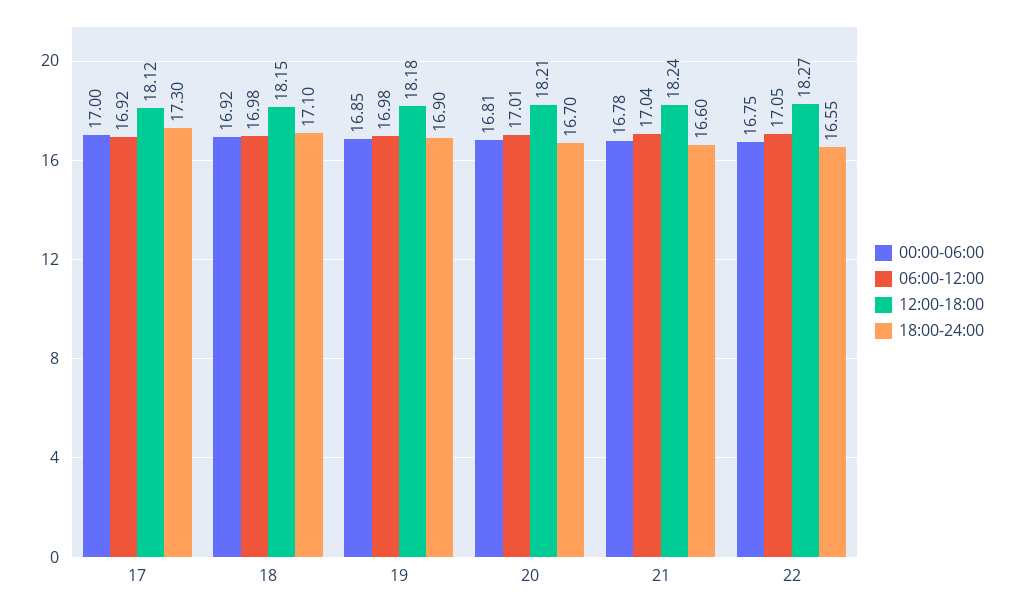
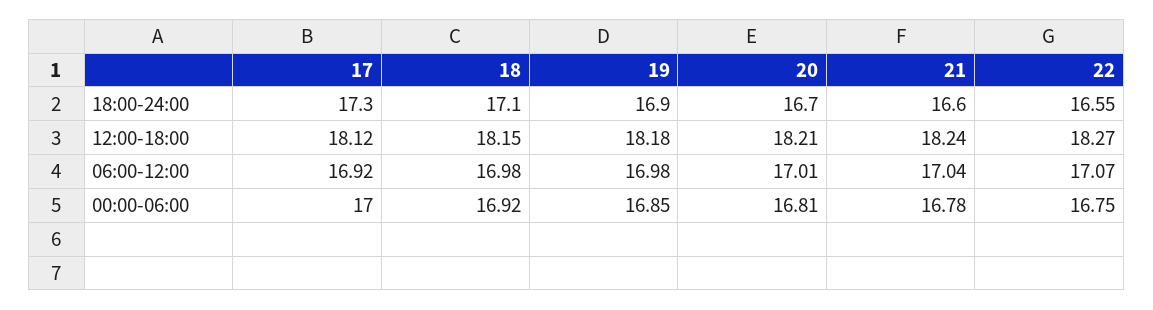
06:00-12:00, 22: 17.05 -> 17.07

